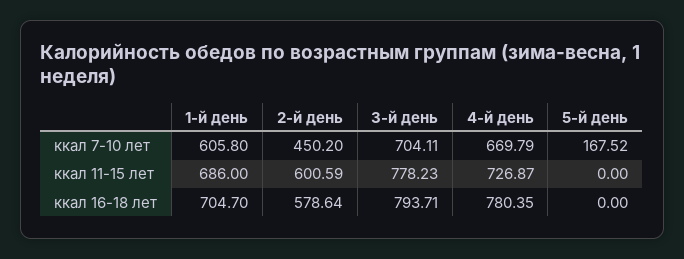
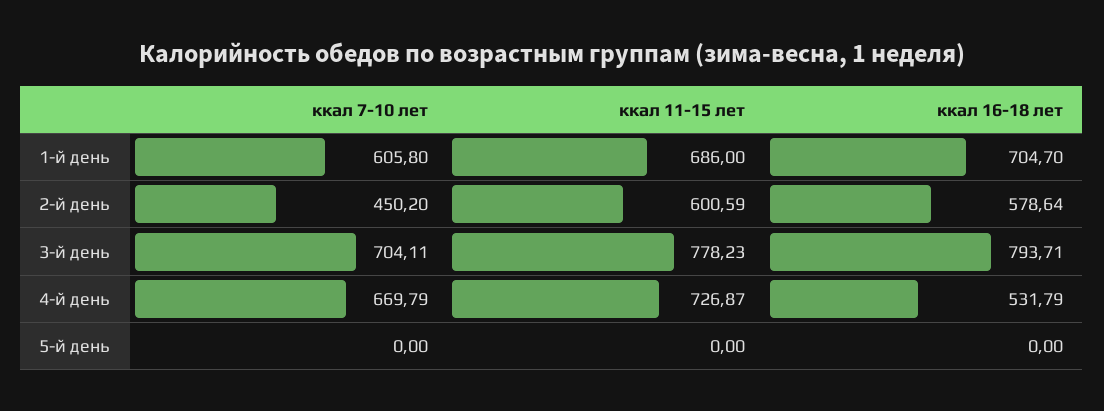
5-й день, ккал 7-10 лет: 167.52 -> 0
4-й день, ккал 16-18 лет: 780.35 -> 531.79

